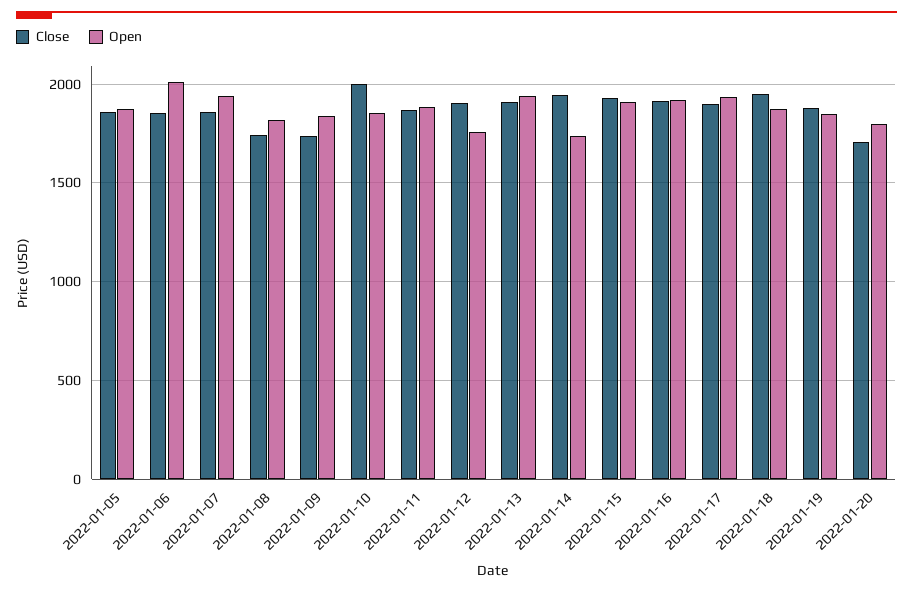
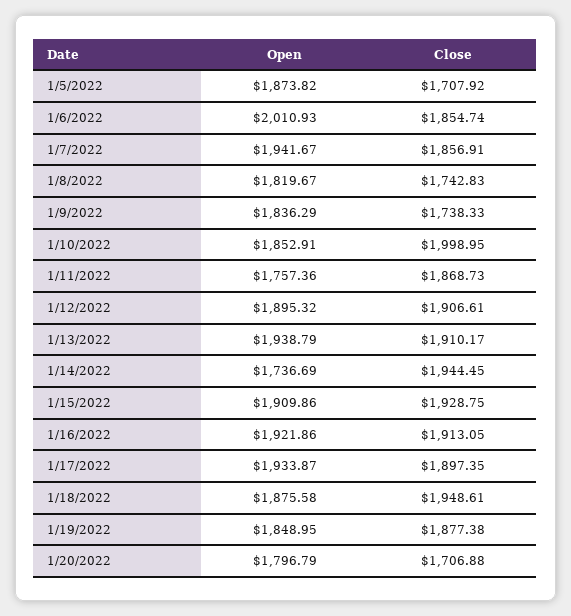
Close, 2022-01-05: 1850 -> 1707.92
Open, 2022-01-11: 1900 -> 1757.36
Open, 2022-01-12: 1750 -> 1895.32

